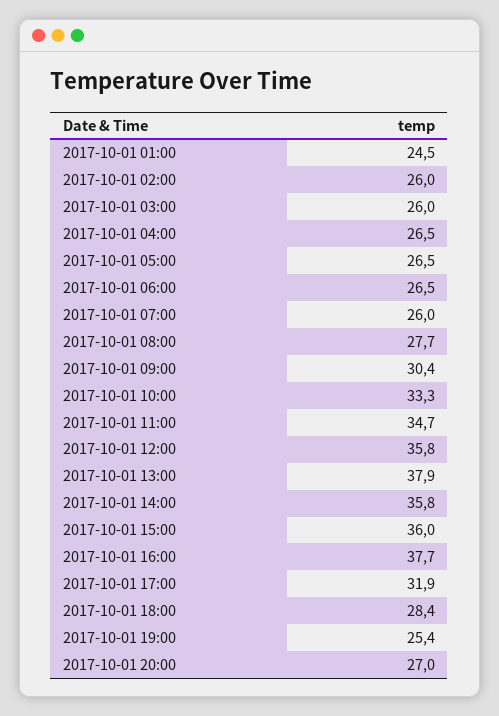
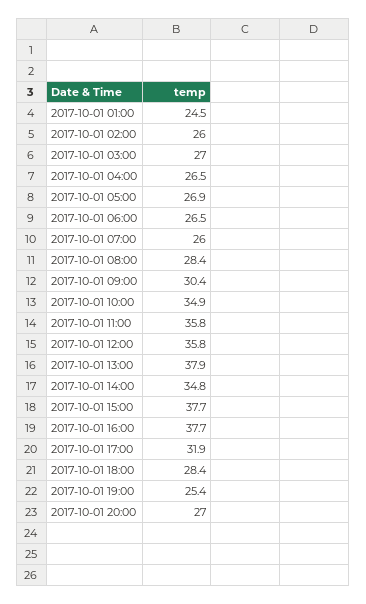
2017-10-01 03:00: 26 -> 27
2017-10-01 05:00: 26.5 -> 26.9
2017-10-01 08:00: 27.7 -> 28.4
2017-10-01 10:00: 33.3 -> 34.9
2017-10-01 11:00: 34.7 -> 35.8
2017-10-01 14:00: 35.8 -> 34.8
2017-10-01 15:00: 36 -> 37.7

